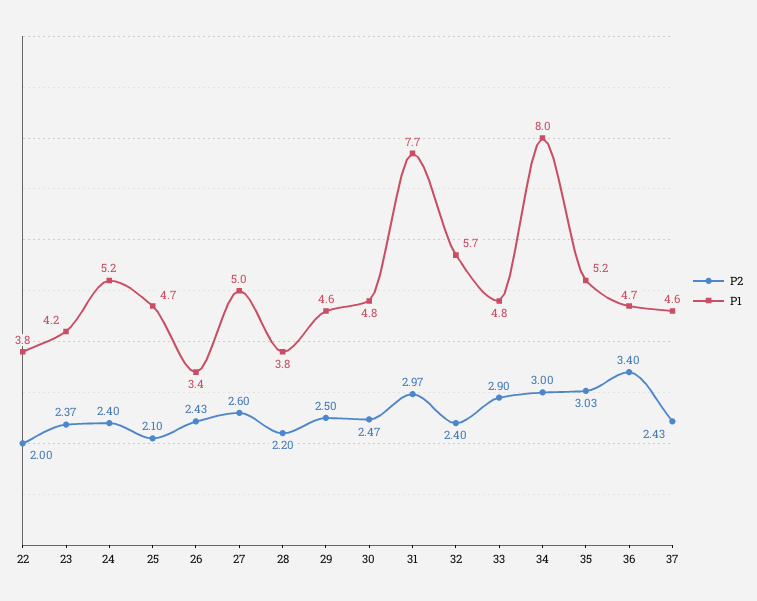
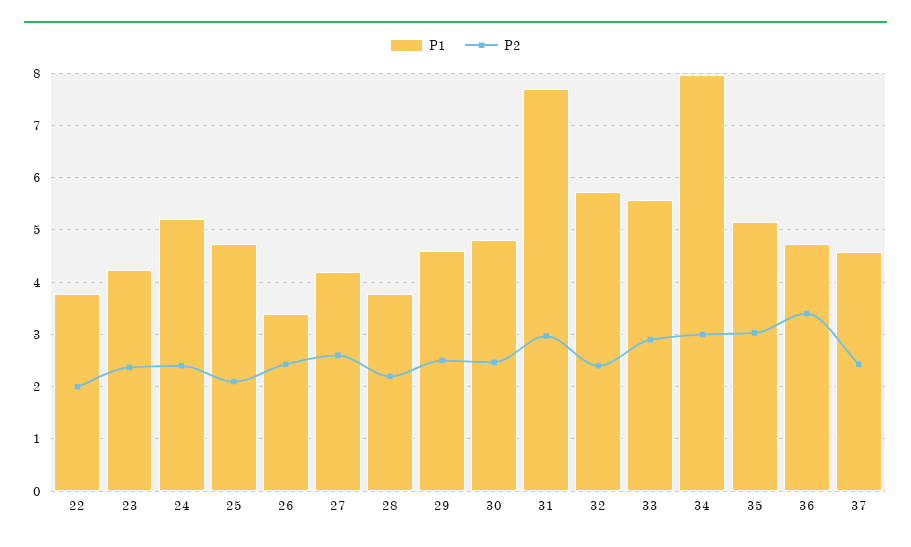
P1, 27: 5 -> 4.2
P1, 33: 4.8 -> 5.6

